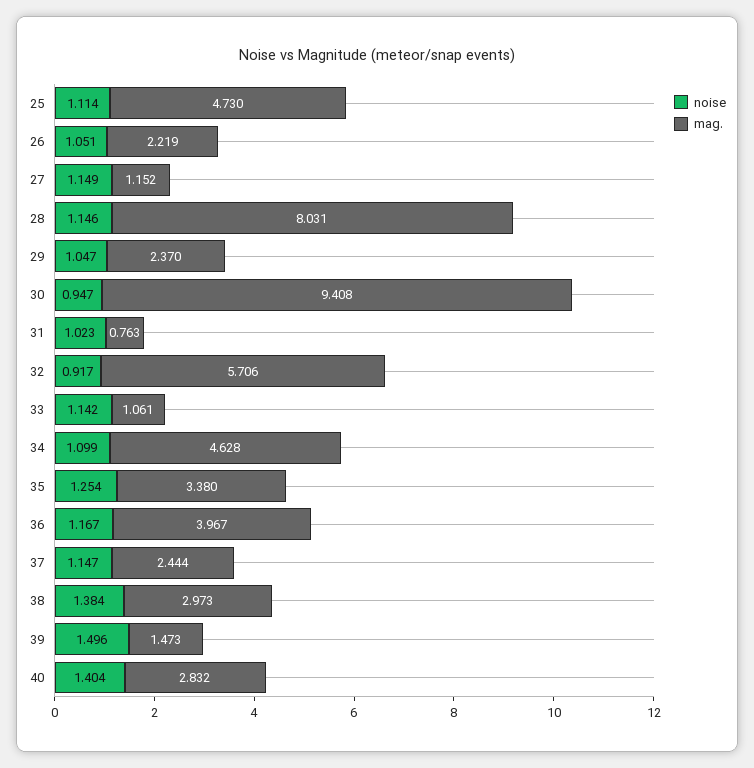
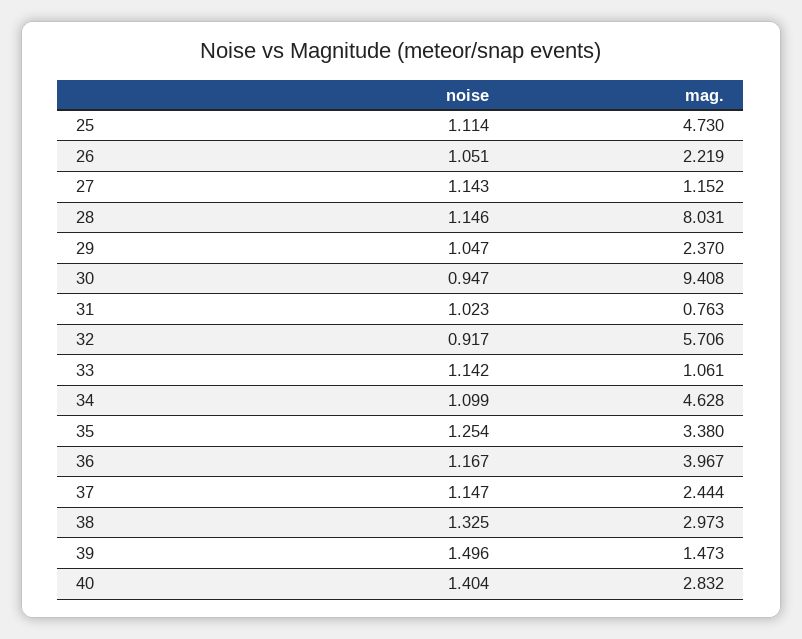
noise, 27: 1.149 -> 1.143
noise, 38: 1.384 -> 1.325

